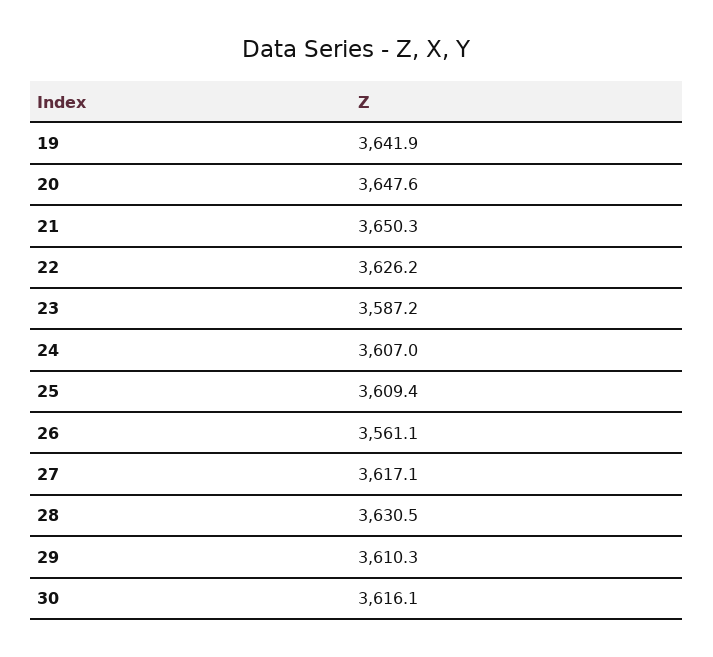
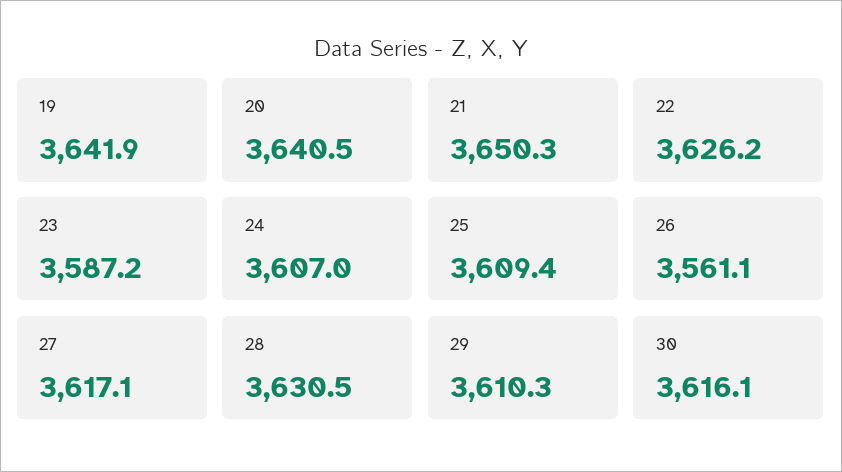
20: 3647.6 -> 3640.5

